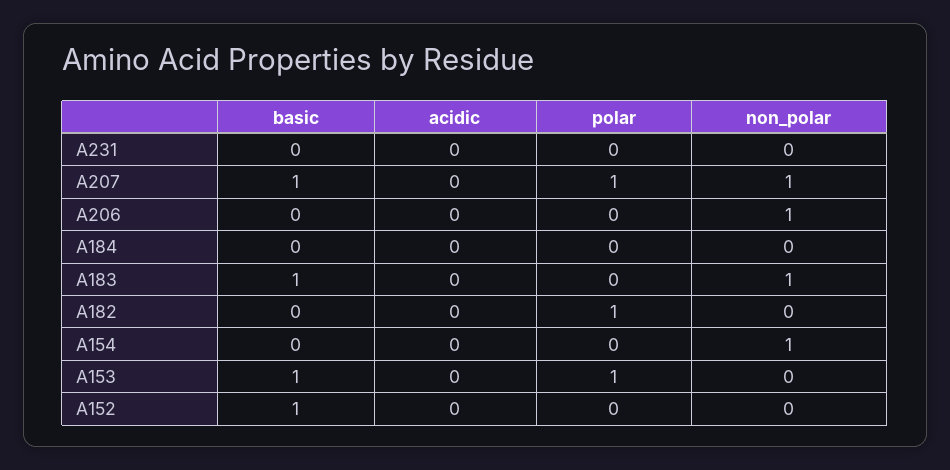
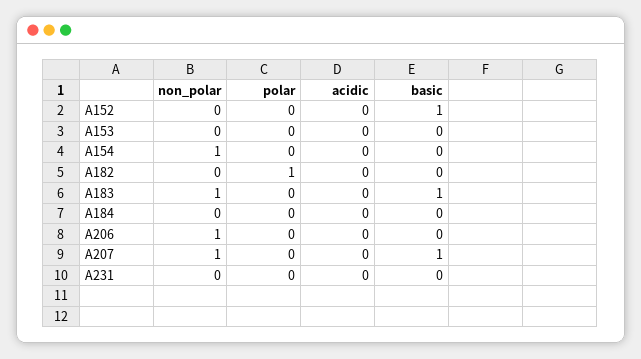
polar, A207: 1 -> 0
basic, A153: 1 -> 0
polar, A153: 1 -> 0

